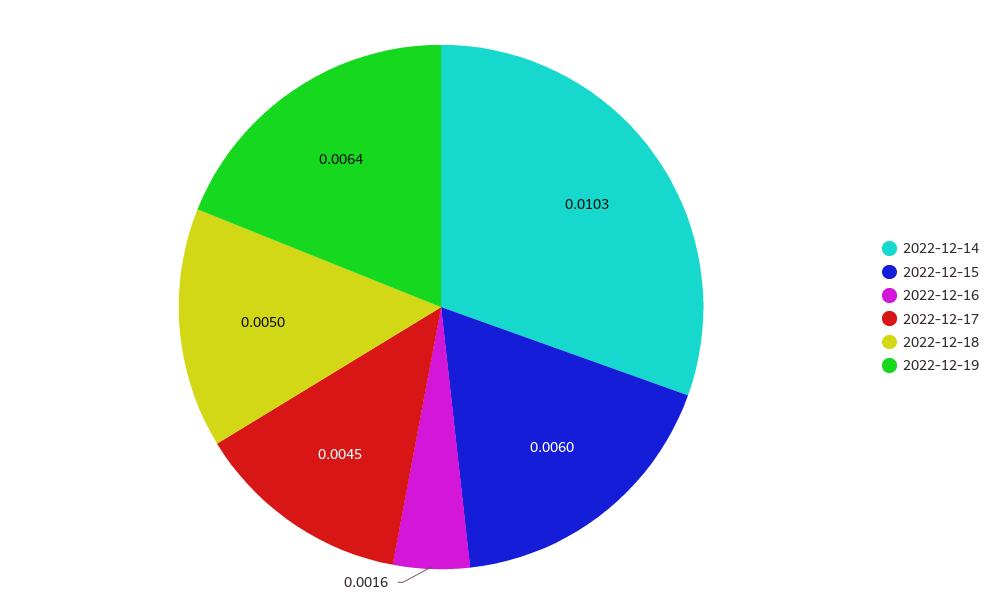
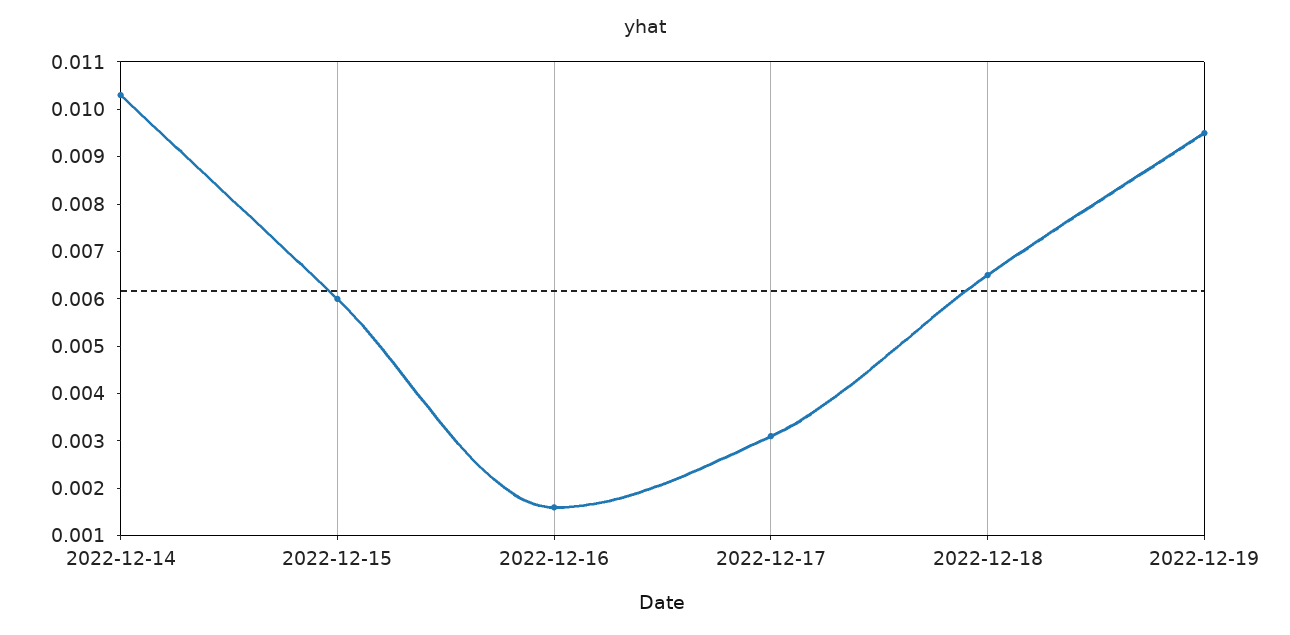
2022-12-17: 0.0045 -> 0.003
2022-12-18: 0.005 -> 0.0065
2022-12-19: 0.0064 -> 0.0095

